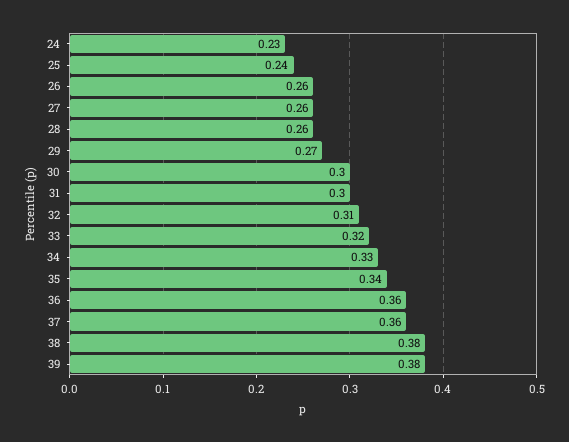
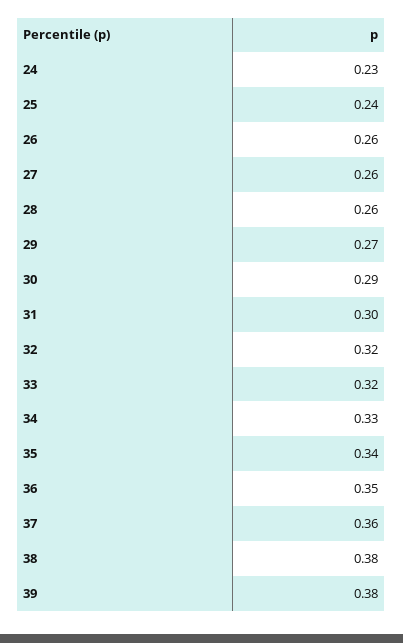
30: 0.3 -> 0.29
32: 0.31 -> 0.32
36: 0.36 -> 0.35

